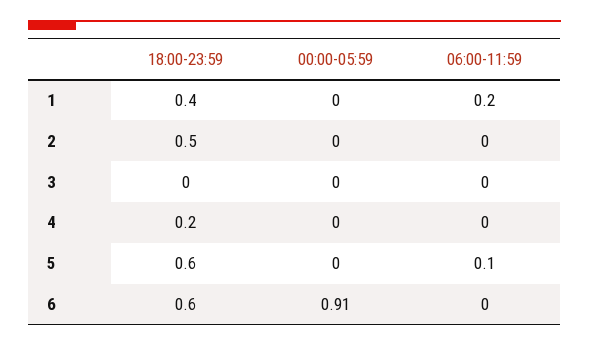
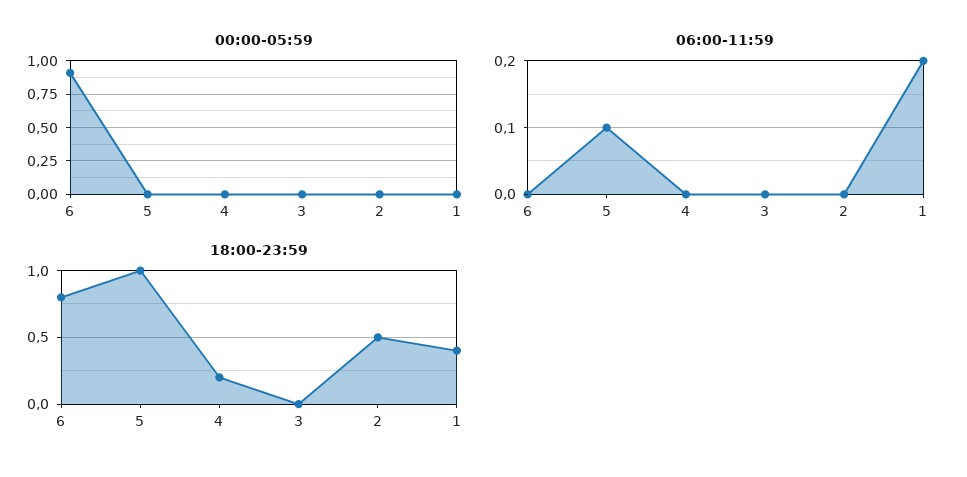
18:00-23:59, 5: 0.6 -> 1
18:00-23:59, 6: 0.6 -> 0.8

